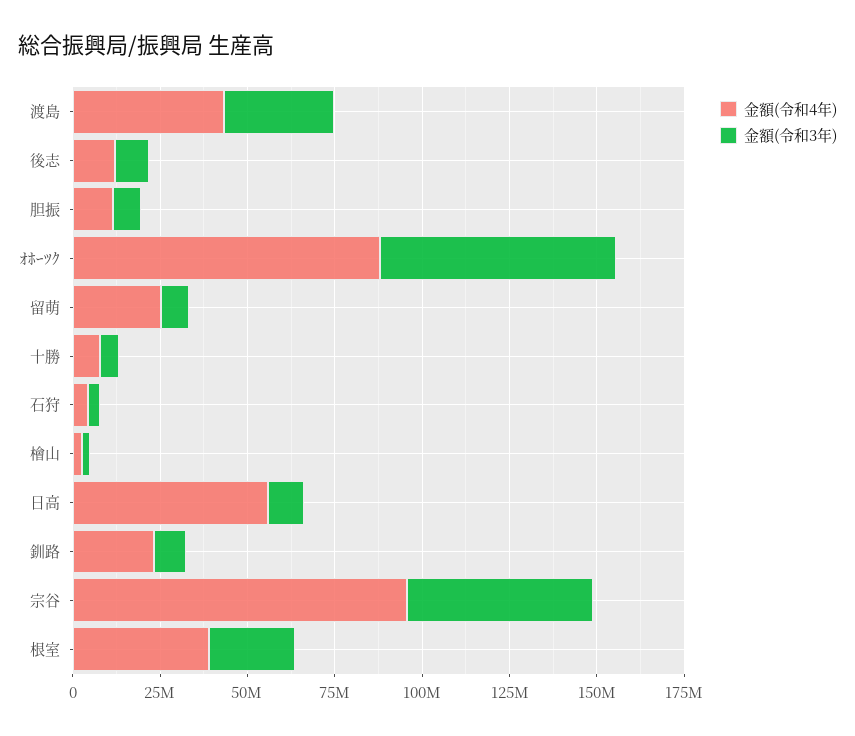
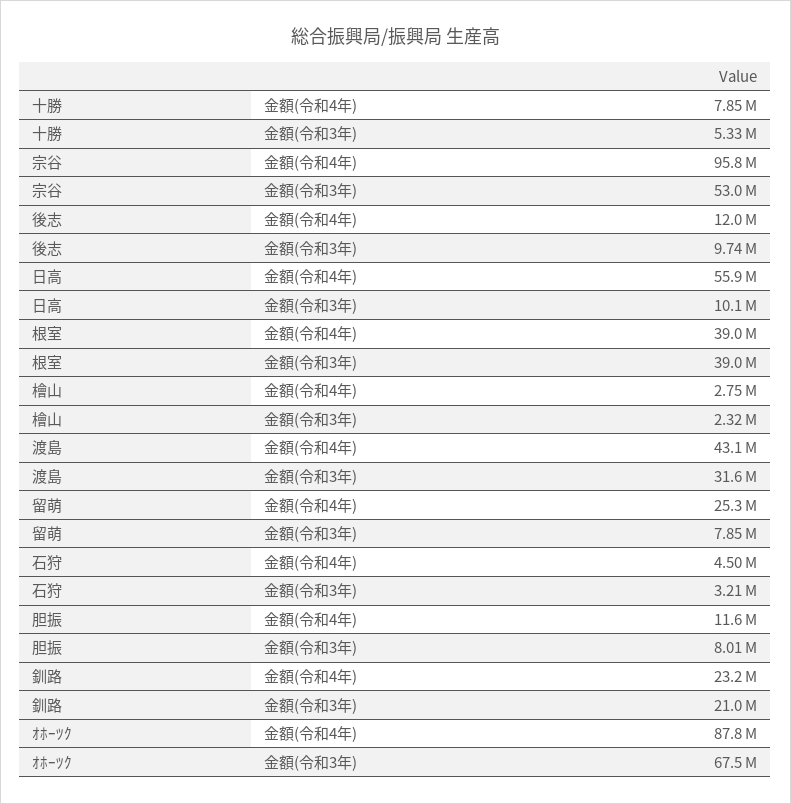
金額(令和3年), 釧路: 10000000 -> 21000000
金額(令和3年), 根室: 25000000 -> 39000000

